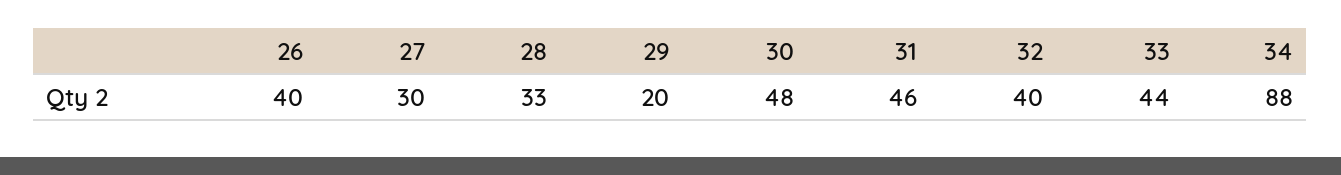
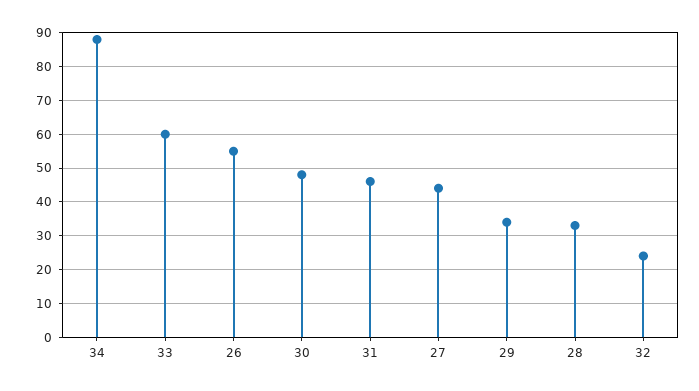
26: 40 -> 55
27: 30 -> 45
29: 20 -> 35
32: 40 -> 25
33: 44 -> 60

